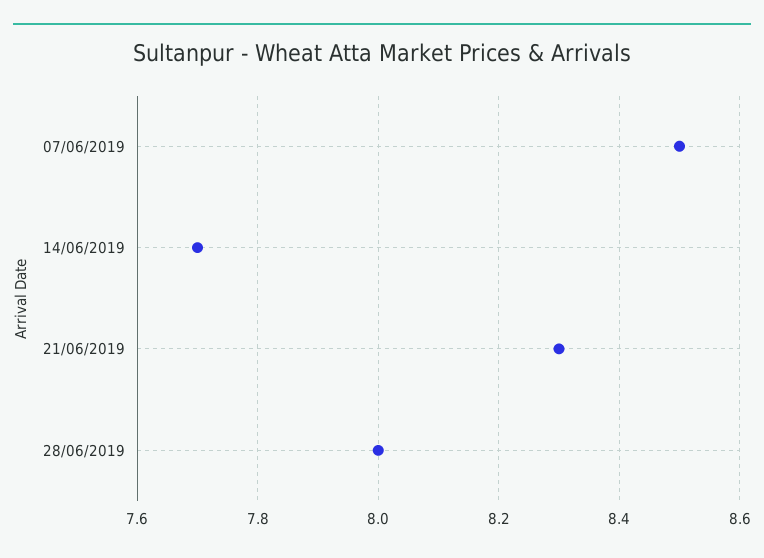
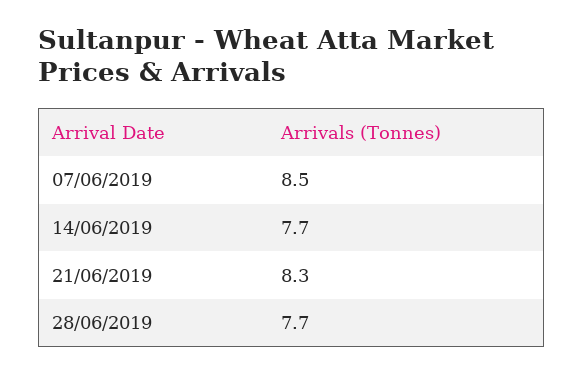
28/06/2019: 8 -> 7.7

